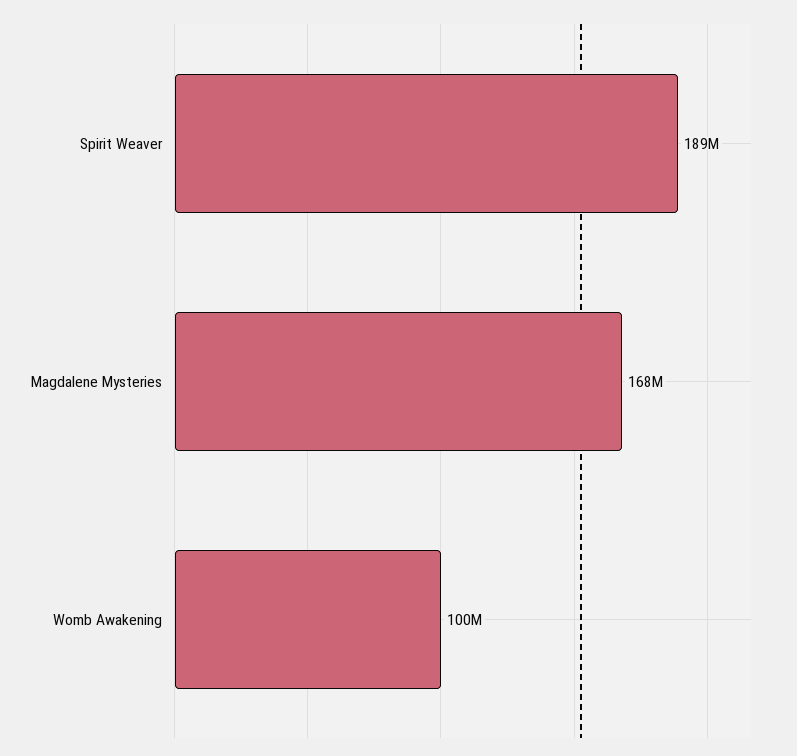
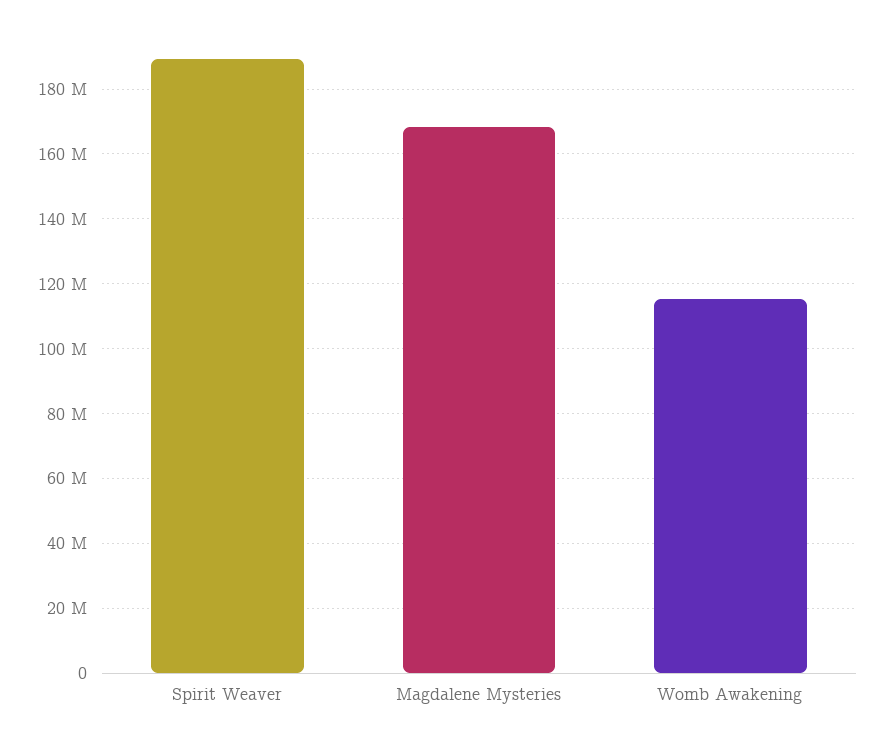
Womb Awakening: 100000000 -> 116000000

